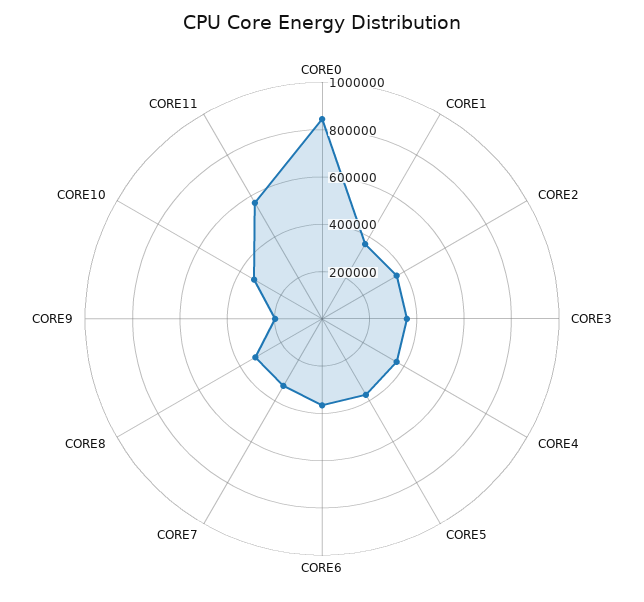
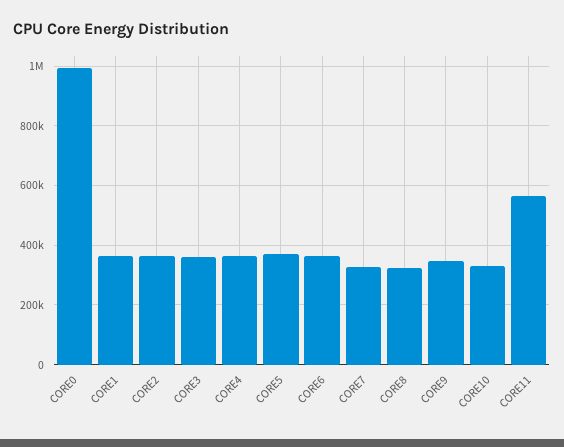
CORE0: 850000 -> 1000000
CORE9: 200000 -> 350000

